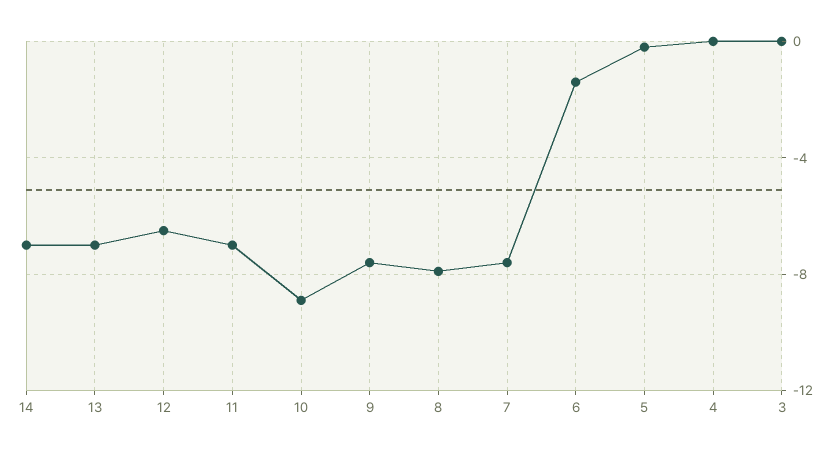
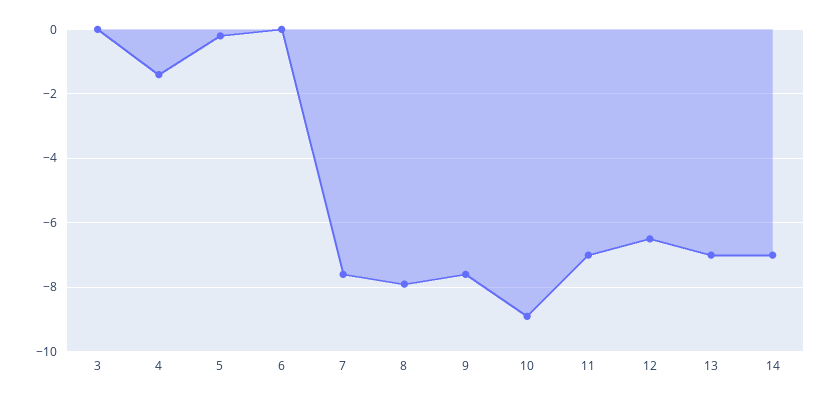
6: -1.5 -> 0
4: 0 -> -1.5

